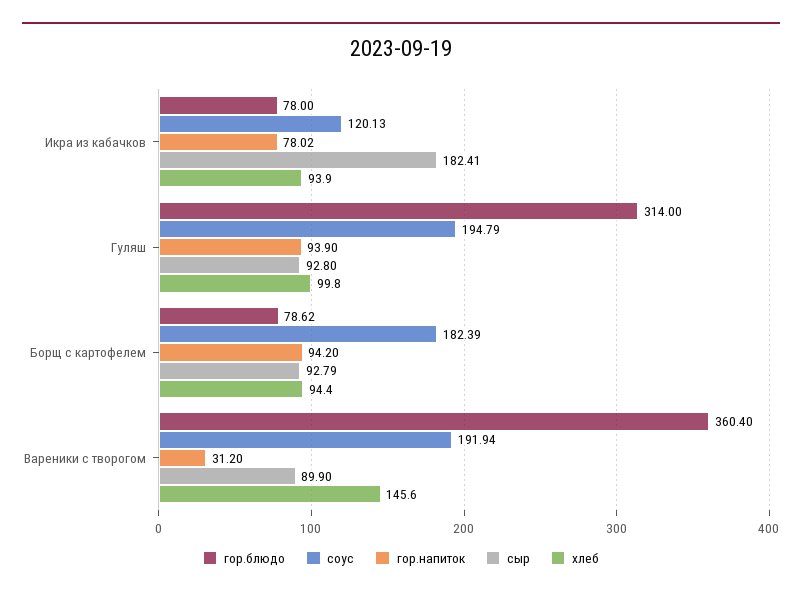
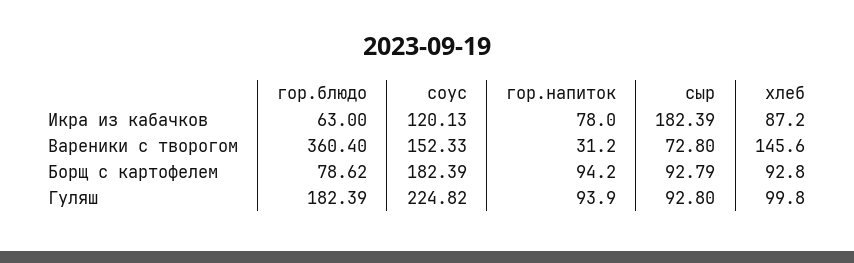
гор.блюдо, Икра из кабачков: 78 -> 63
гор.напиток, Икра из кабачков: 78.02 -> 78
сыр, Икра из кабачков: 182.41 -> 182.39
хлеб, Икра из кабачков: 93.9 -> 87.2
гор.блюдо, Гуляш: 314 -> 182.39
соус, Гуляш: 194.79 -> 224.82
хлеб, Борщ с картофелем: 94.4 -> 92.8
соус, Вареники с творогом: 191.94 -> 152.33
сыр, Вареники с творогом: 89.9 -> 72.8

